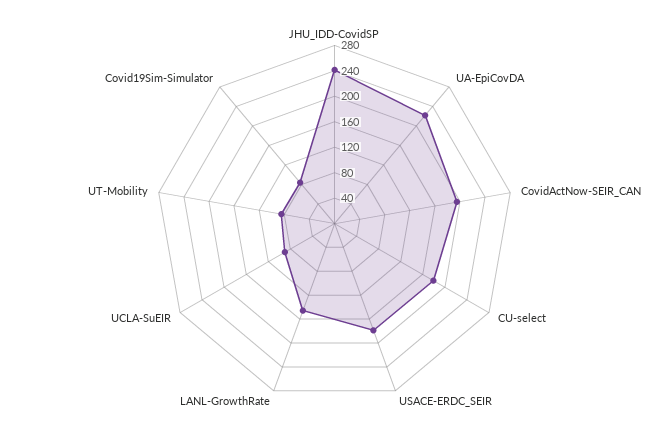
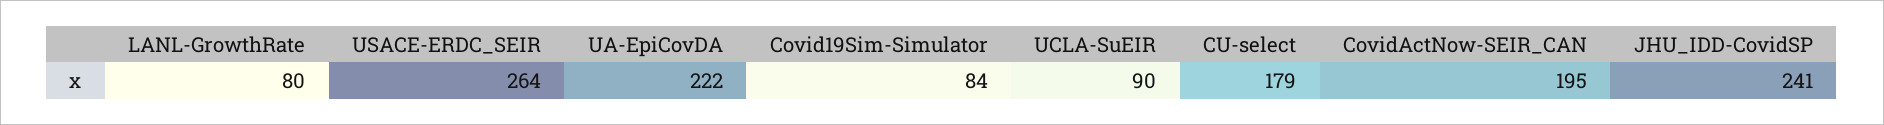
USACE-ERDC_SEIR: 180 -> 264
LANL-GrowthRate: 140 -> 80
UT-Mobility: 80 -> none

